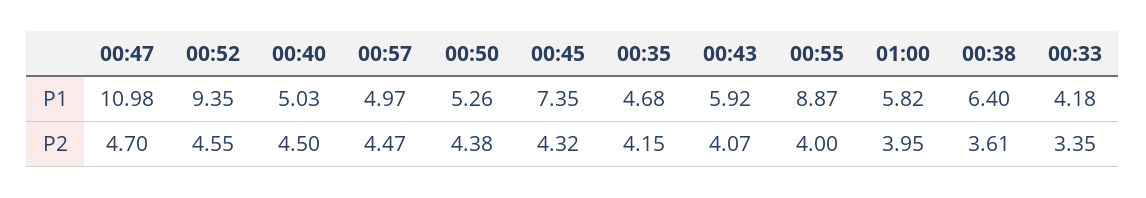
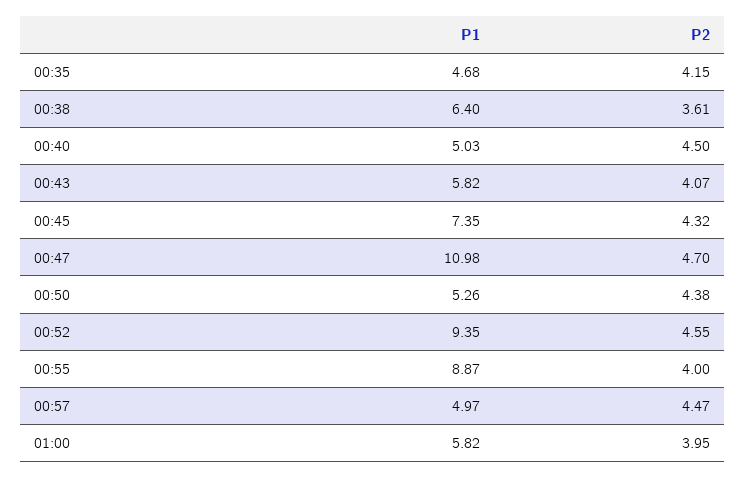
00:43, P1: 5.92 -> 5.82
00:33, P1: 4.18 -> none
00:33, P2: 3.35 -> none

